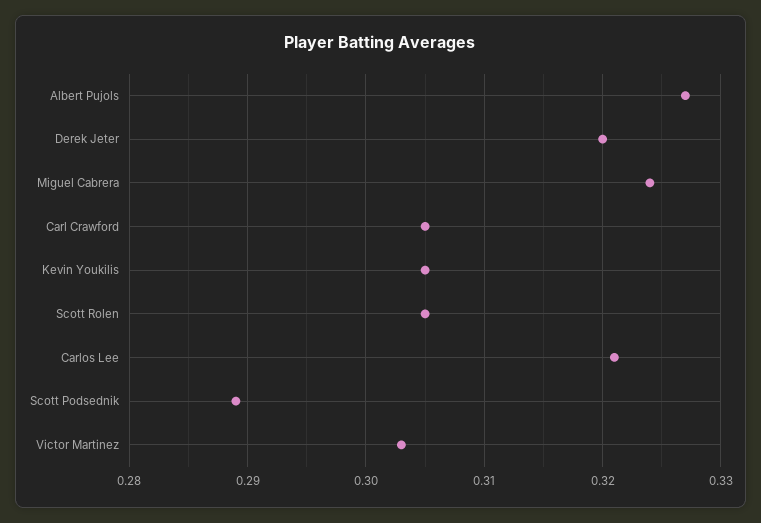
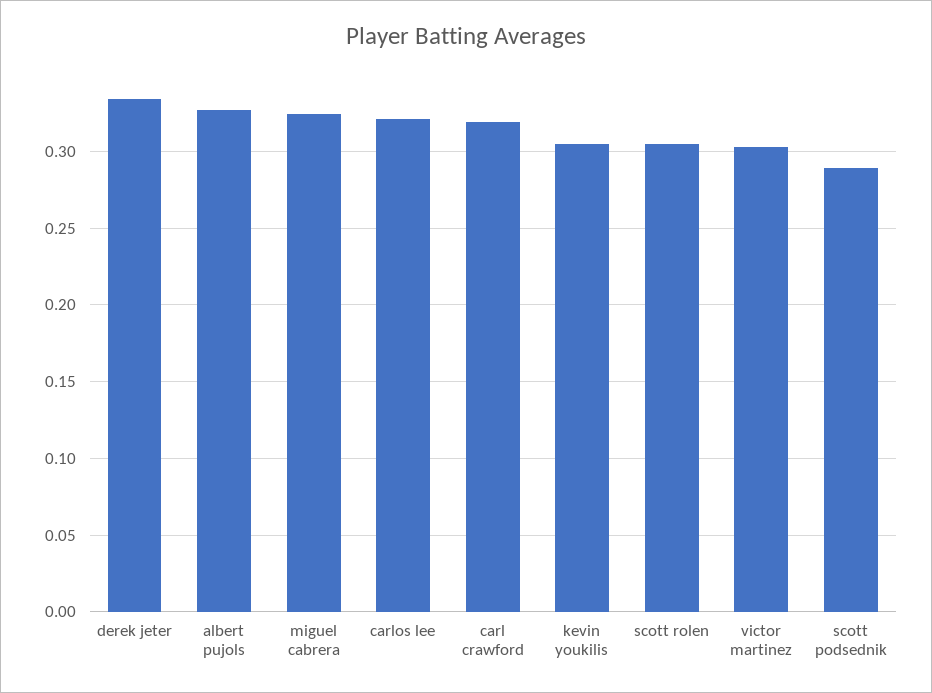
Derek Jeter: 0.32 -> 0.335
Carl Crawford: 0.305 -> 0.32

